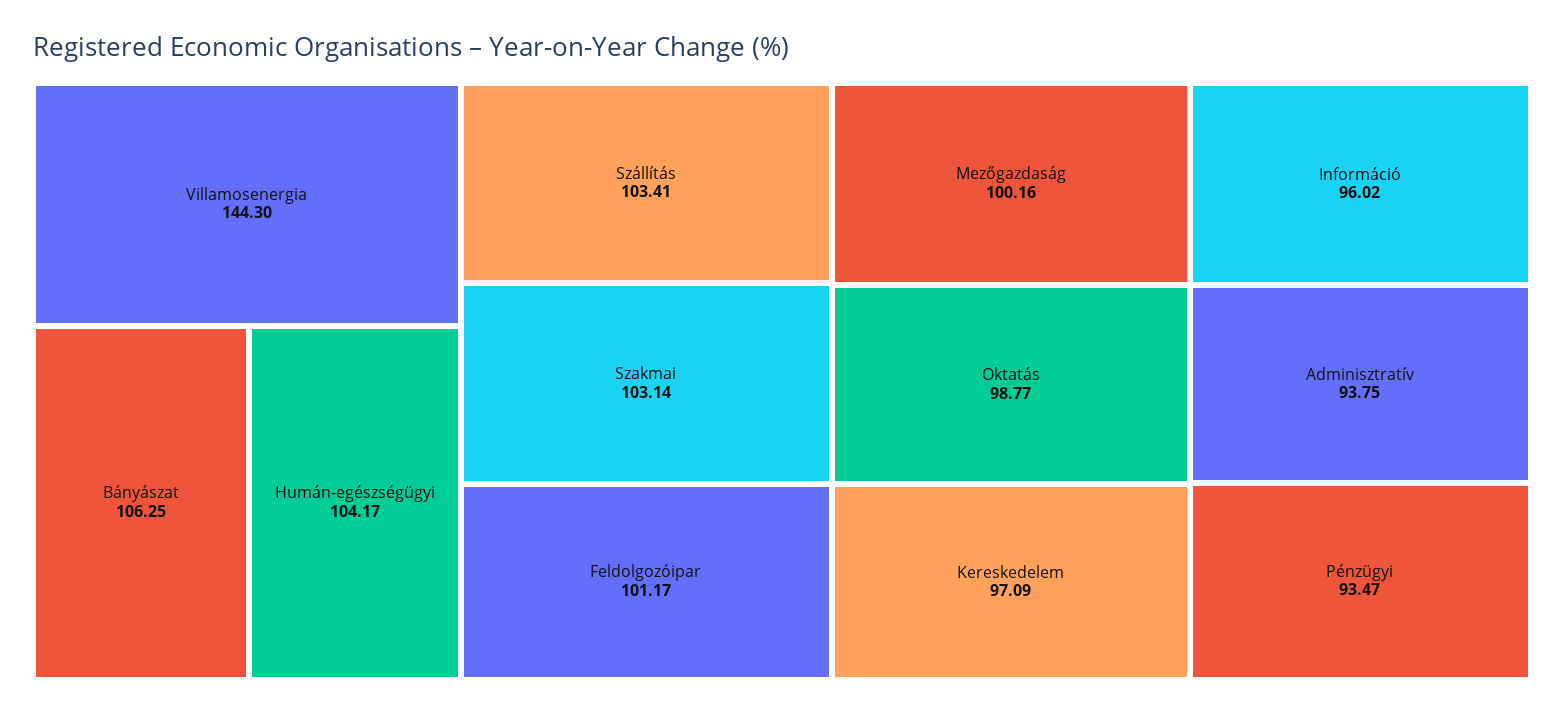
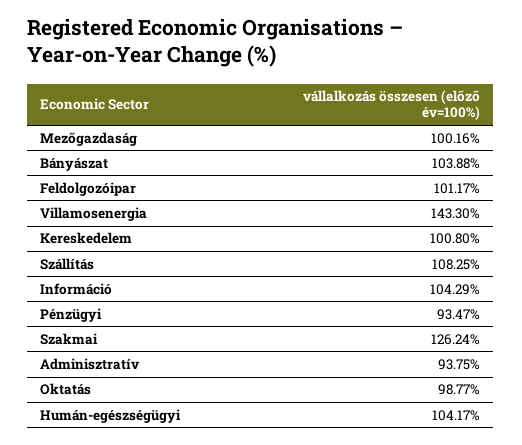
Villamosenergia: 144.3 -> 143.3
Bányászat: 106.25 -> 103.88
Szállítás: 103.41 -> 108.25
Szakmai: 103.14 -> 126.24
Kereskedelem: 97.09 -> 100.8
Információ: 96.02 -> 104.29

